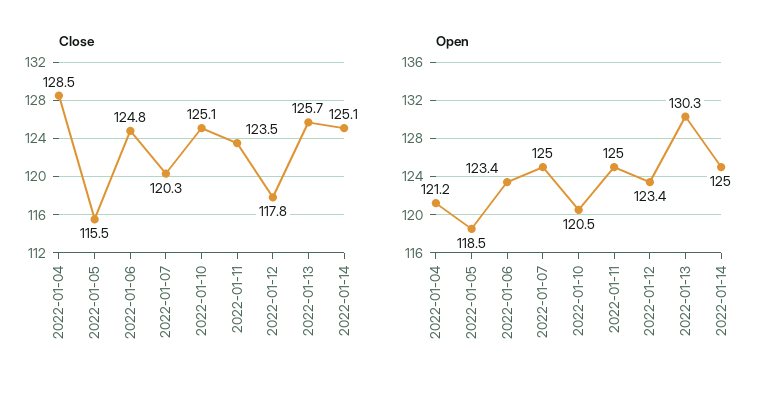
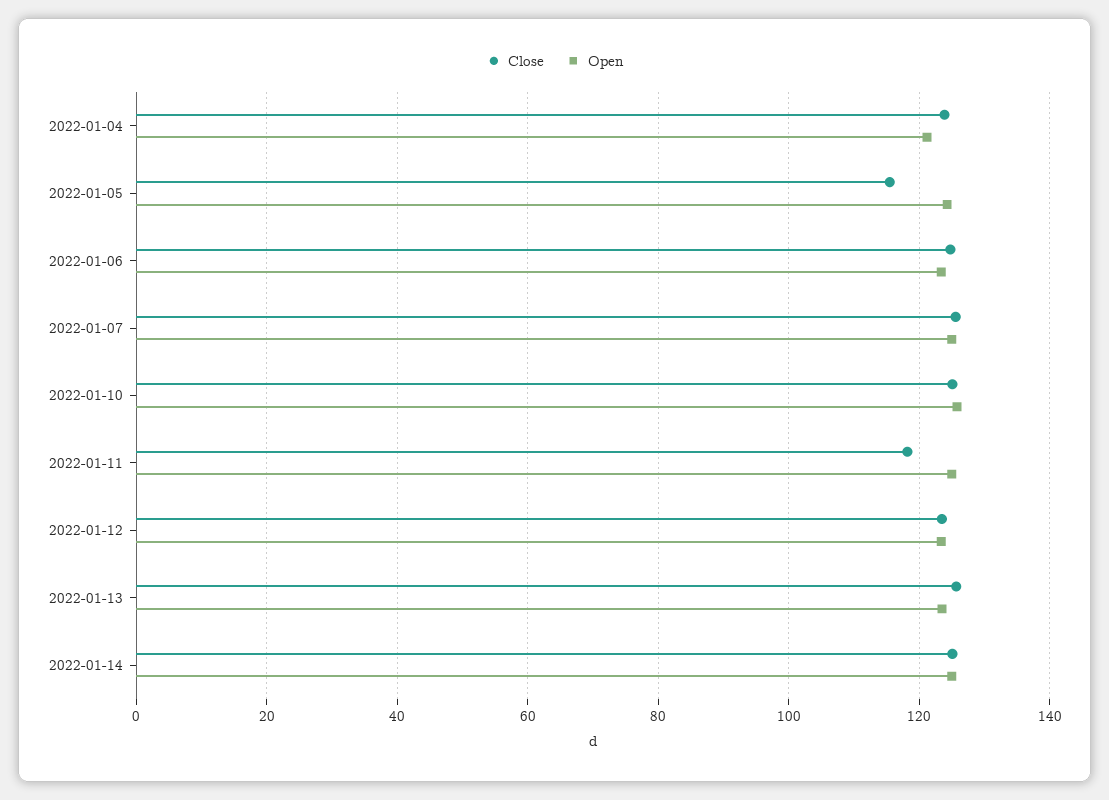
Close, 2022-01-04: 128.5 -> 124
Close, 2022-01-07: 120.3 -> 126
Close, 2022-01-11: 123.5 -> 118
Close, 2022-01-12: 117.8 -> 124
Open, 2022-01-05: 118.5 -> 124
Open, 2022-01-10: 120.5 -> 126
Open, 2022-01-13: 130.3 -> 124

